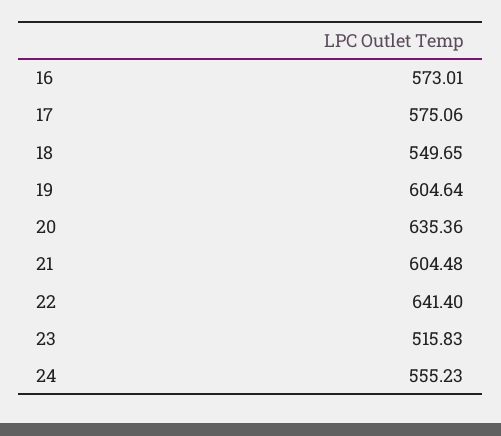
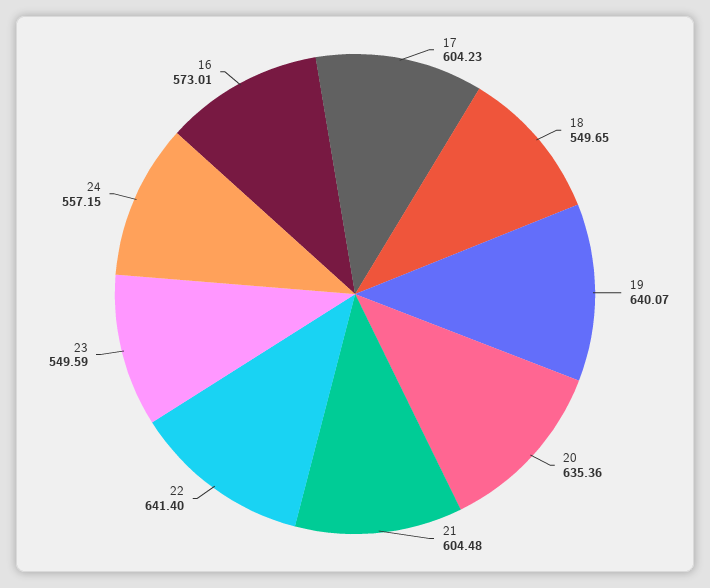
17: 575.06 -> 604.23
19: 604.64 -> 640.07
23: 515.83 -> 549.59
24: 555.23 -> 557.15

